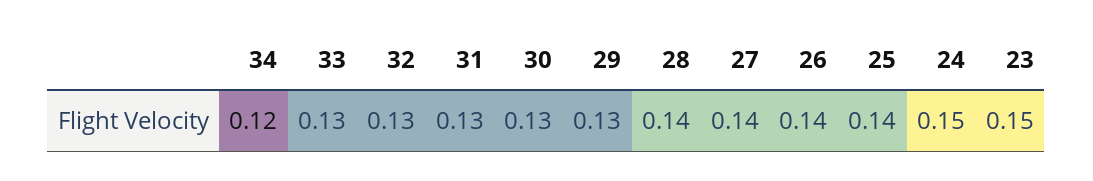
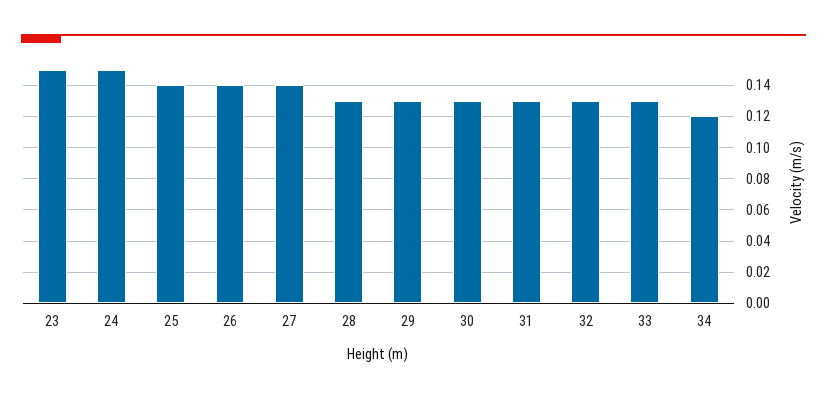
28: 0.14 -> 0.13

